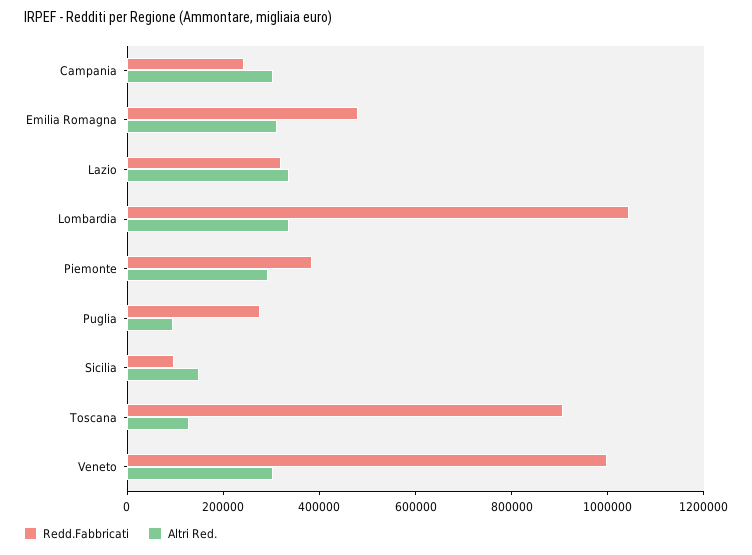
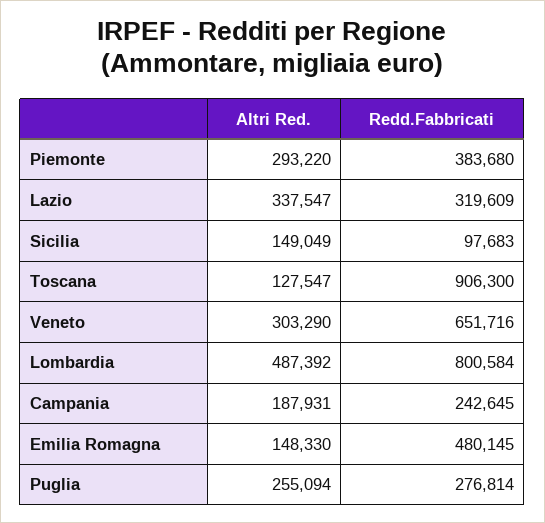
Altri Red., Campania: 300000 -> 187931
Altri Red., Emilia Romagna: 300000 -> 148330
Redd.Fabbricati, Lombardia: 1050000 -> 800584
Altri Red., Lombardia: 350000 -> 487392
Altri Red., Puglia: 100000 -> 255094
Redd.Fabbricati, Veneto: 1000000 -> 651716

